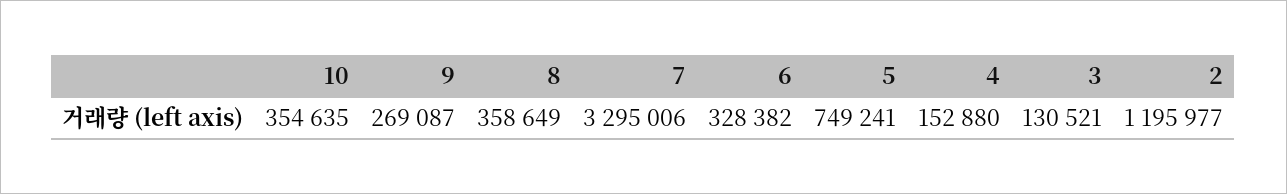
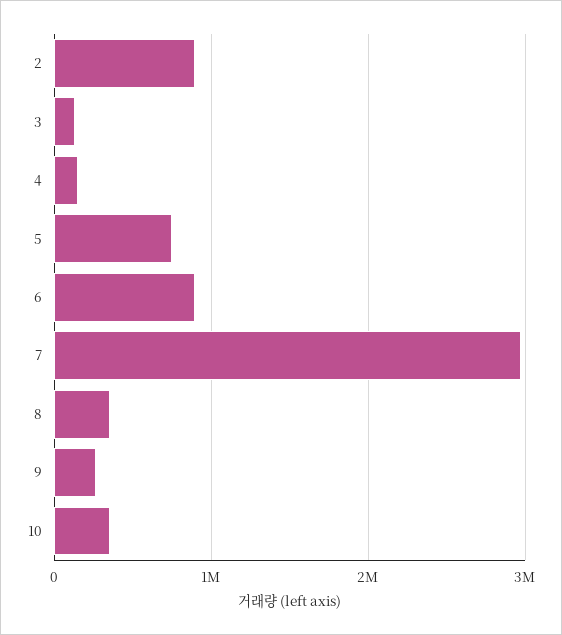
7: 3295006 -> 3000000
6: 328382 -> 900000
2: 1195977 -> 900000

